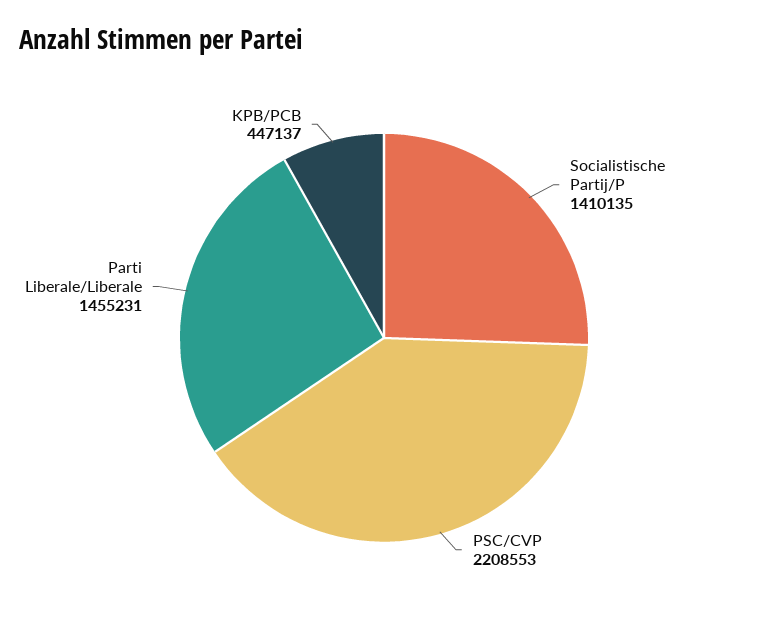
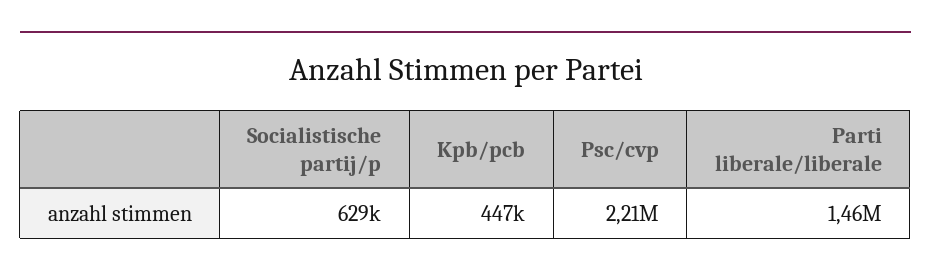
Socialistische Partij/P: 1410135 -> 629000

